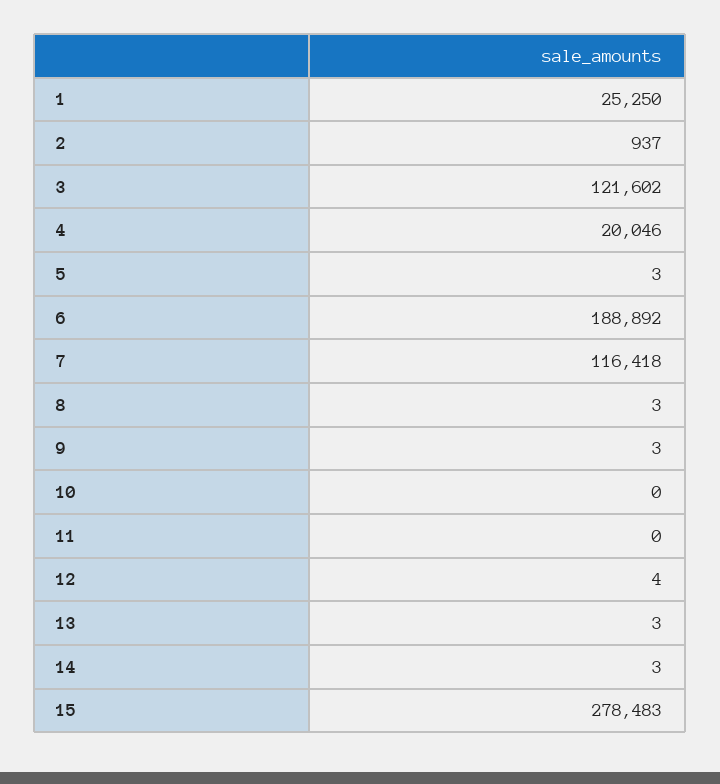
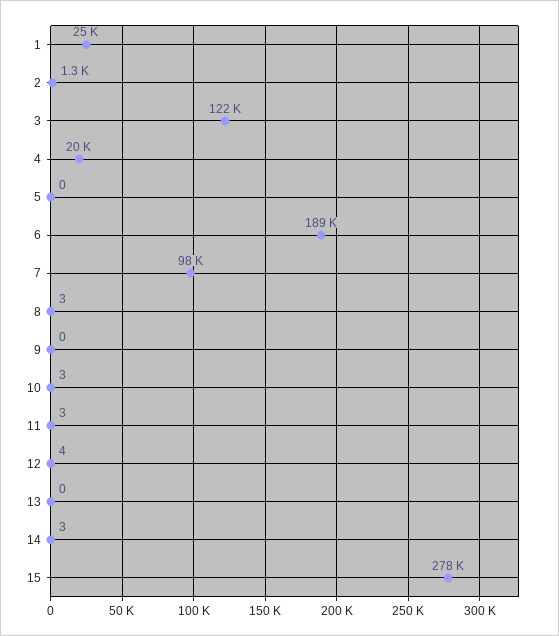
2: 937 -> 1300
5: 3 -> 0
7: 116418 -> 98000
9: 3 -> 0
10: 0 -> 3
11: 0 -> 3
13: 3 -> 0

